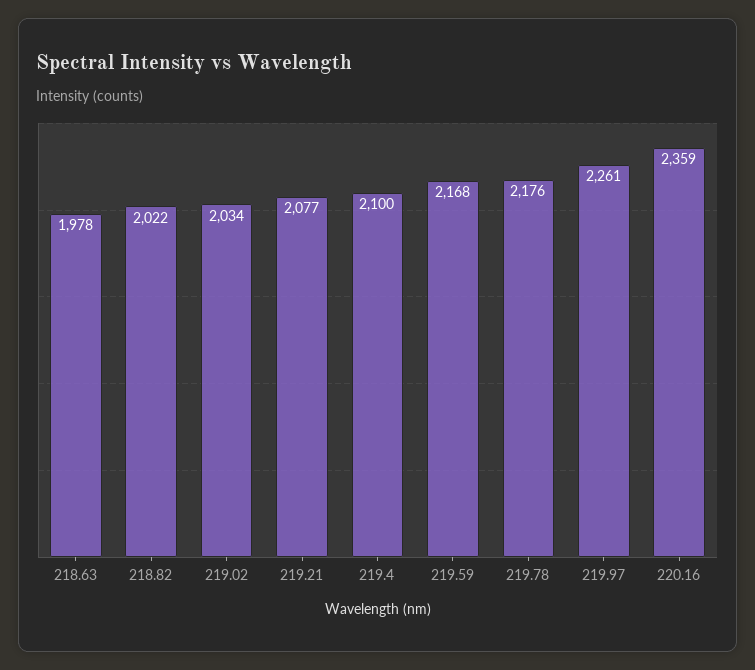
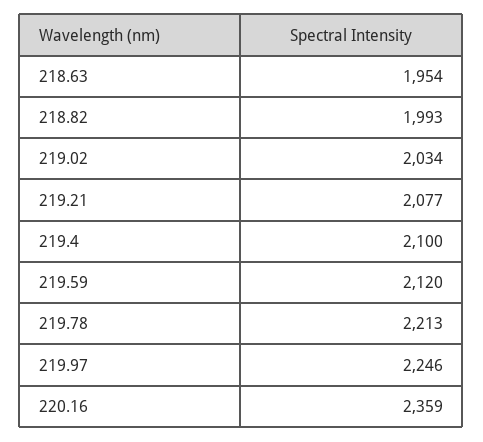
218.63: 1978 -> 1954
218.82: 2022 -> 1993
219.59: 2168 -> 2120
219.78: 2176 -> 2213
219.97: 2261 -> 2246

